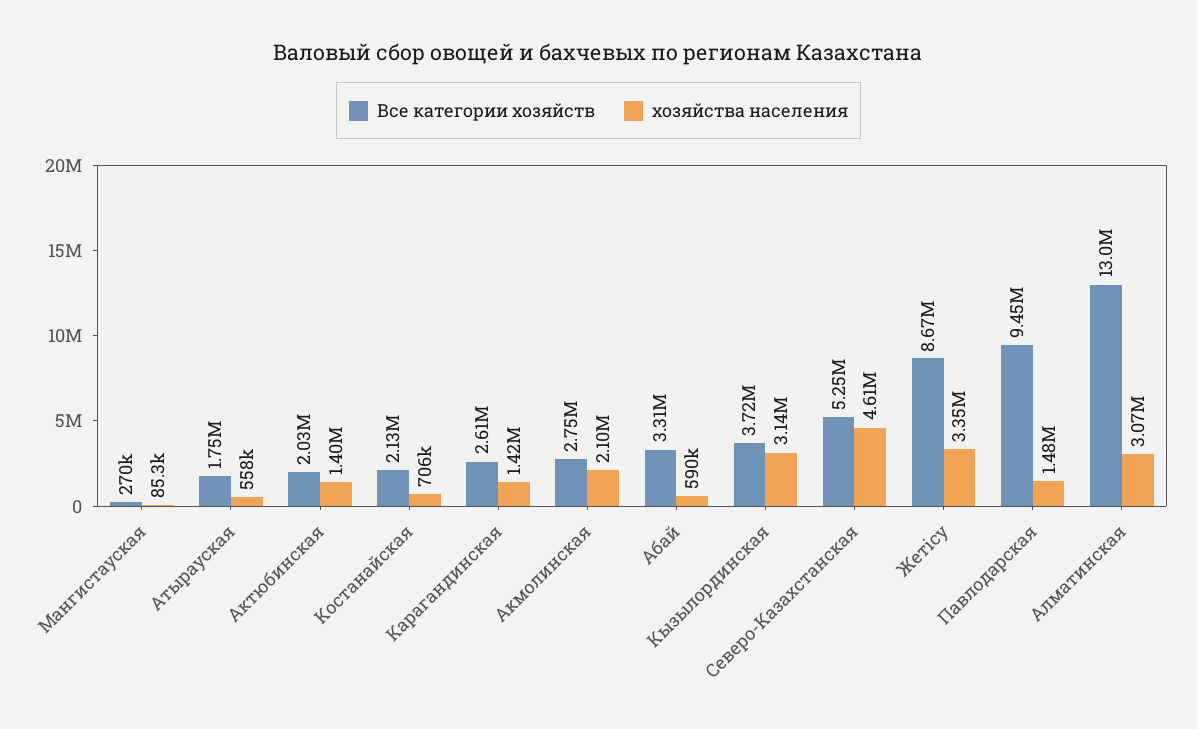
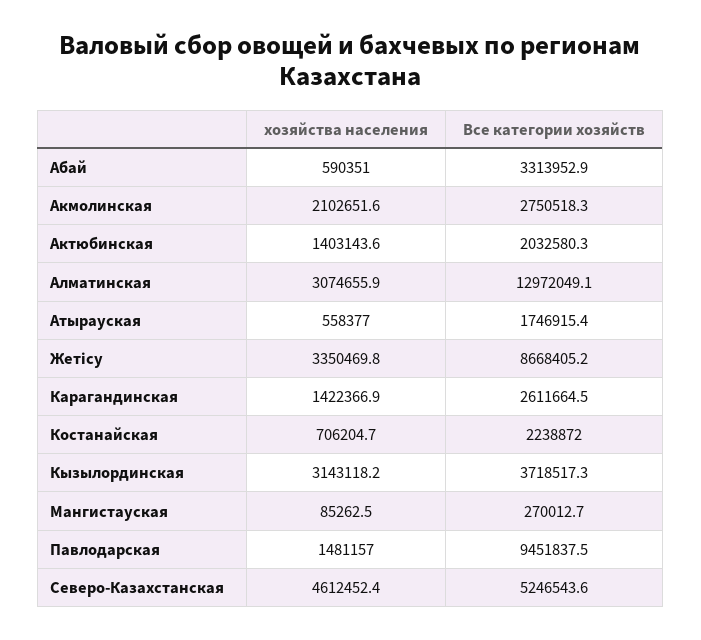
Все категории хозяйств, Костанайская: 2130000 -> 2238872

